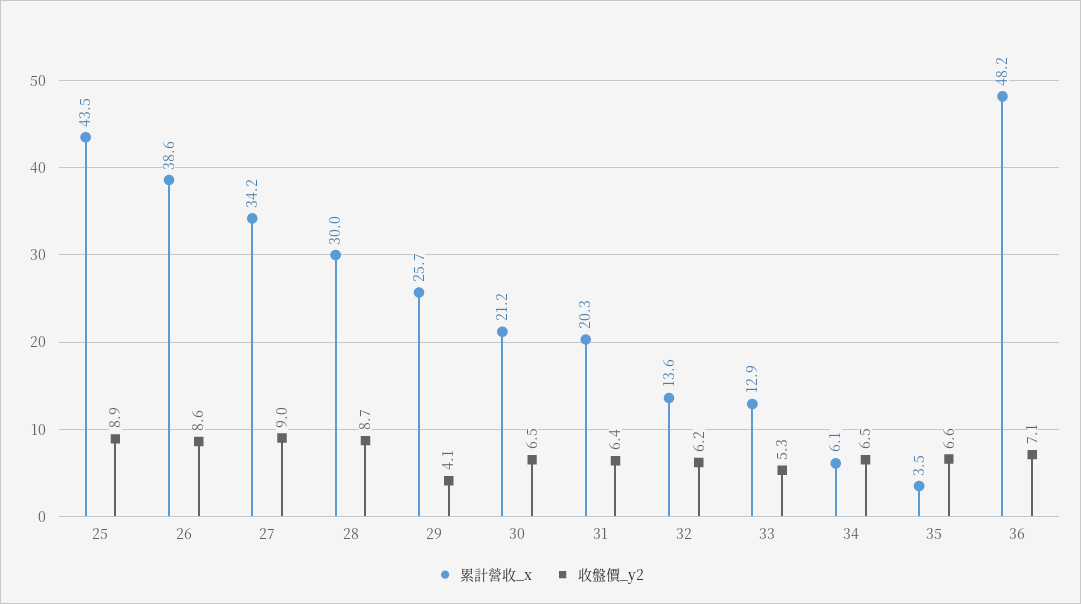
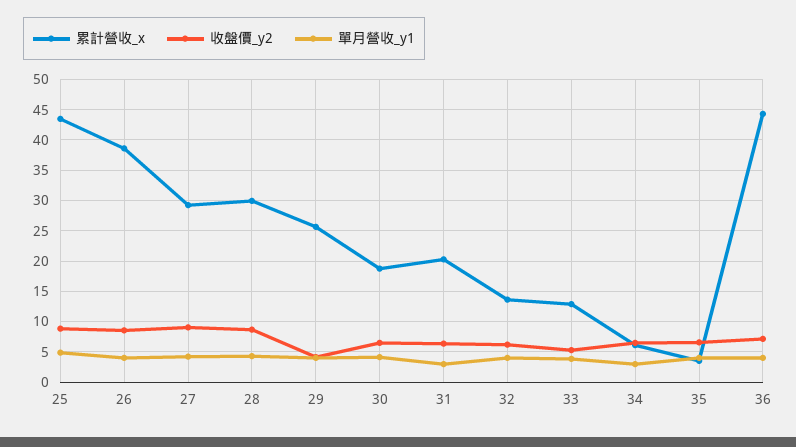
累計營收_x, 27: 34.2 -> 29
累計營收_x, 30: 21.2 -> 19
累計營收_x, 36: 48.2 -> 44
單月營收_y1, 25: none -> 5
單月營收_y1, 26: none -> 4
單月營收_y1, 27: none -> 4
單月營收_y1, 28: none -> 4
單月營收_y1, 29: none -> 4
單月營收_y1, 30: none -> 4
單月營收_y1, 31: none -> 3
單月營收_y1, 32: none -> 4
單月營收_y1, 33: none -> 4
單月營收_y1, 34: none -> 3
單月營收_y1, 35: none -> 4
單月營收_y1, 36: none -> 4

